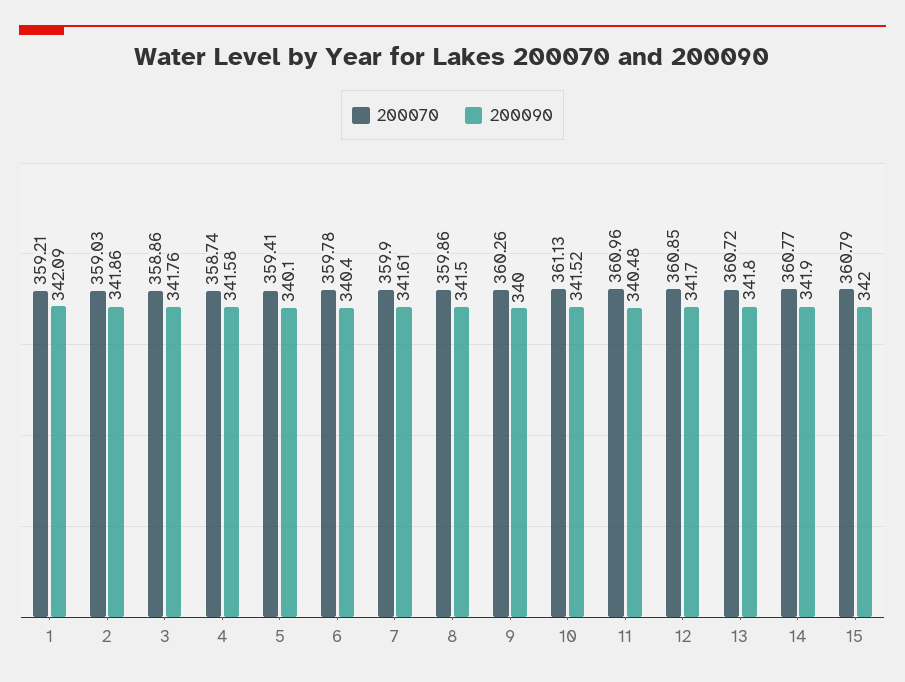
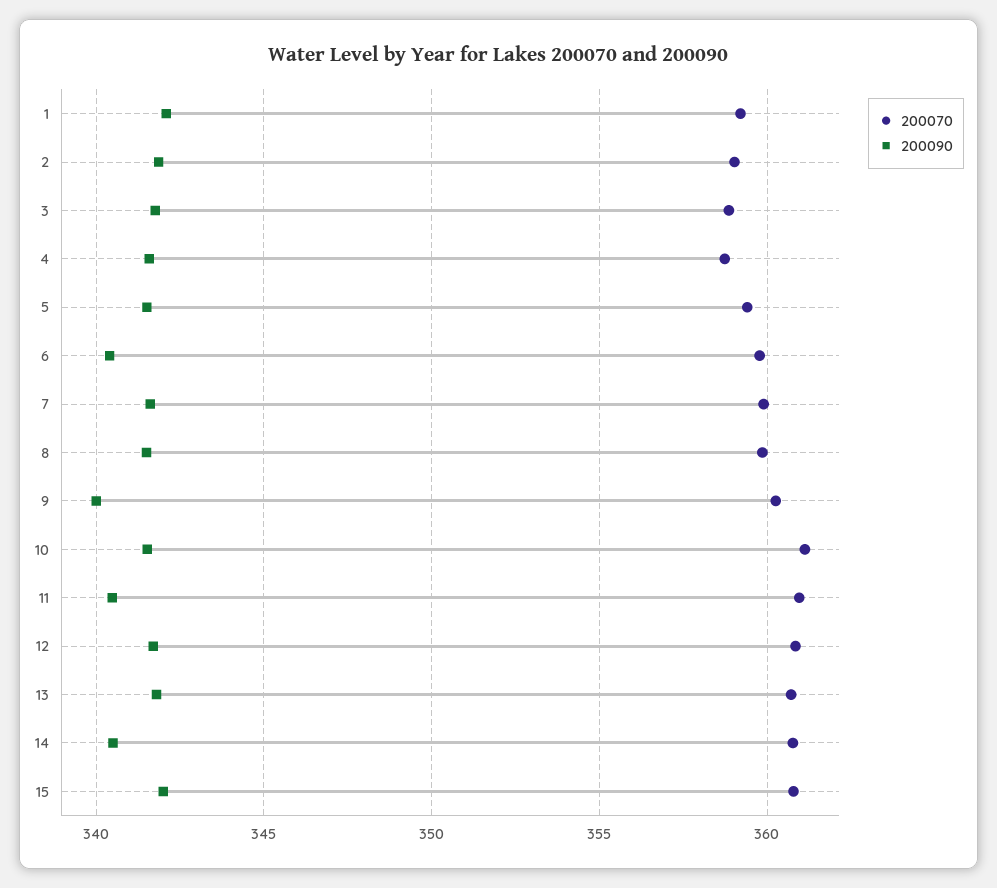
200090, 5: 340.1 -> 341.5
200090, 14: 341.9 -> 340.5

